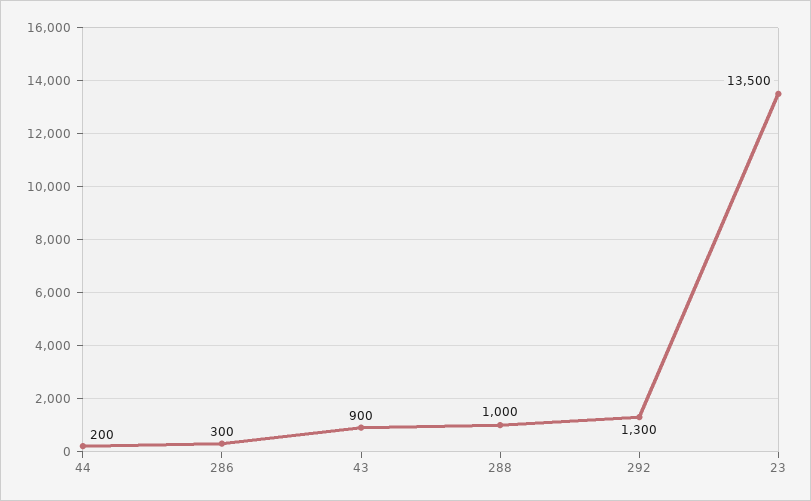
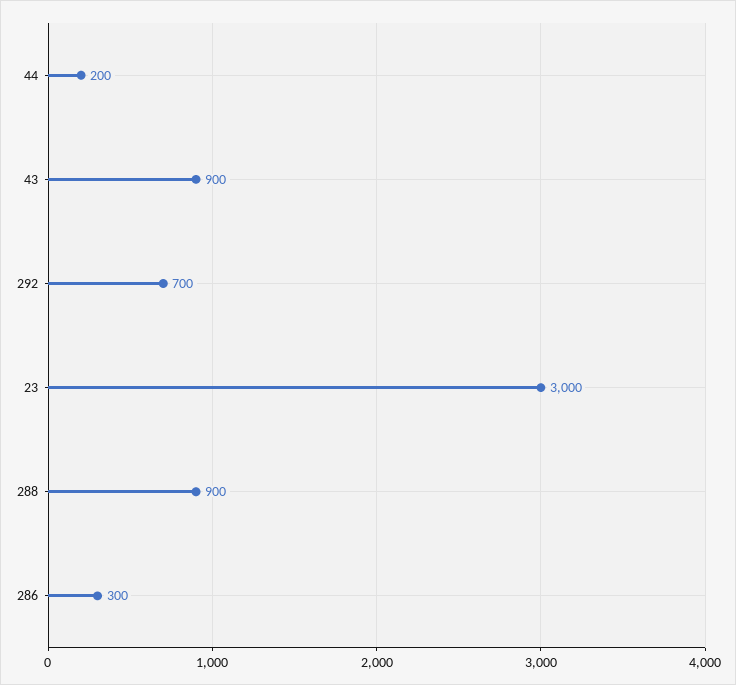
288: 1000 -> 900
292: 1300 -> 700
23: 13500 -> 3000

